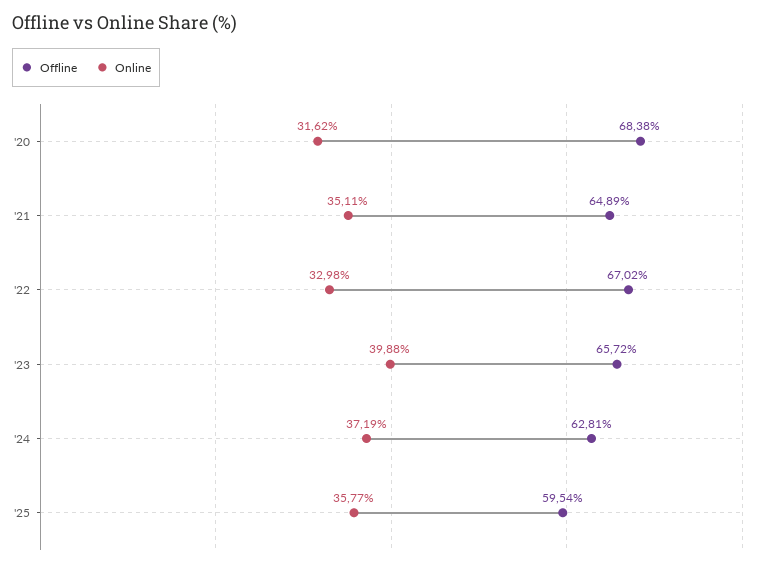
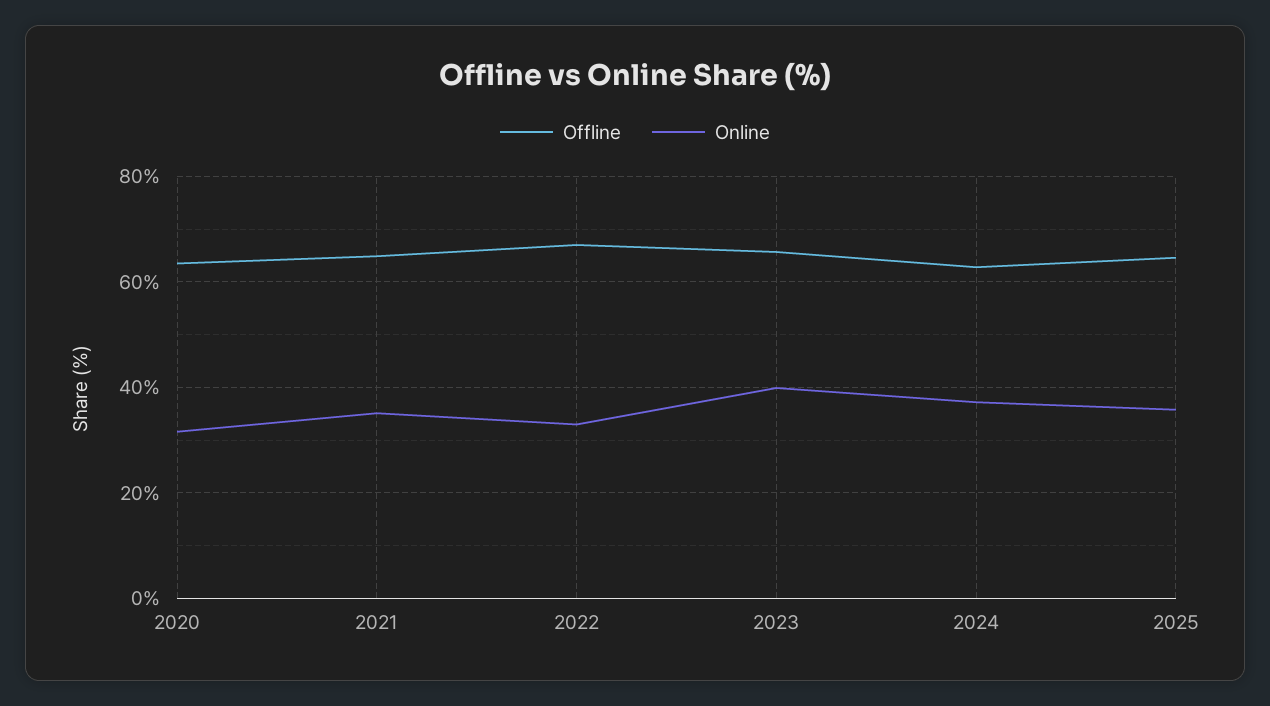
Offline, '20: 68.38 -> 64
Offline, '25: 59.54 -> 64

